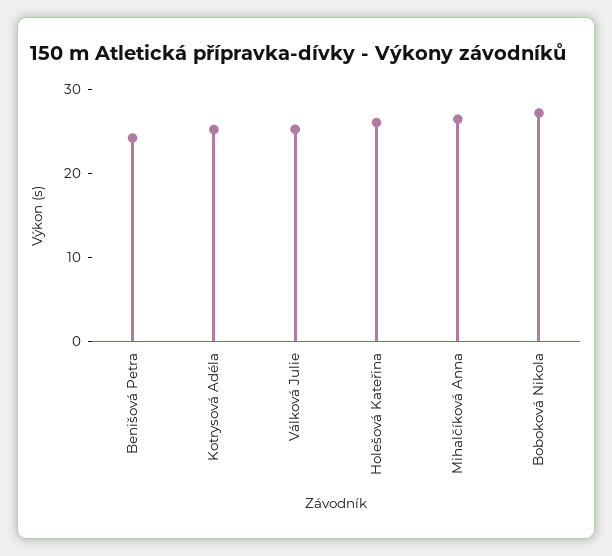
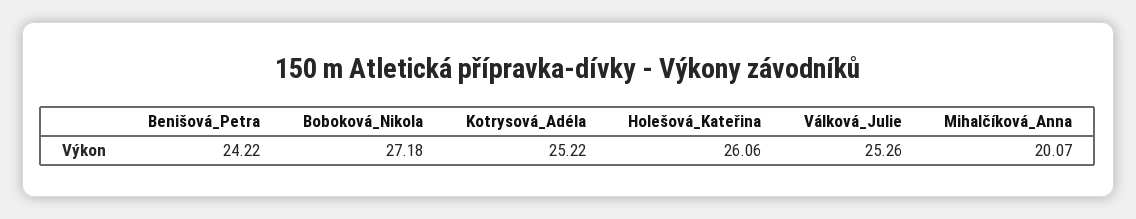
Mihalčíková Anna: 26 -> 20.07

